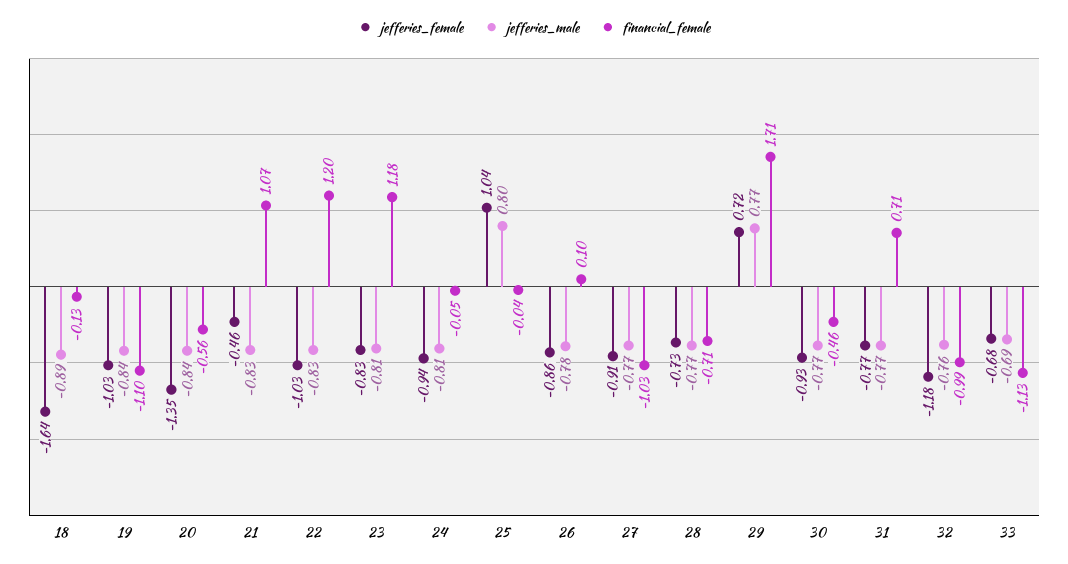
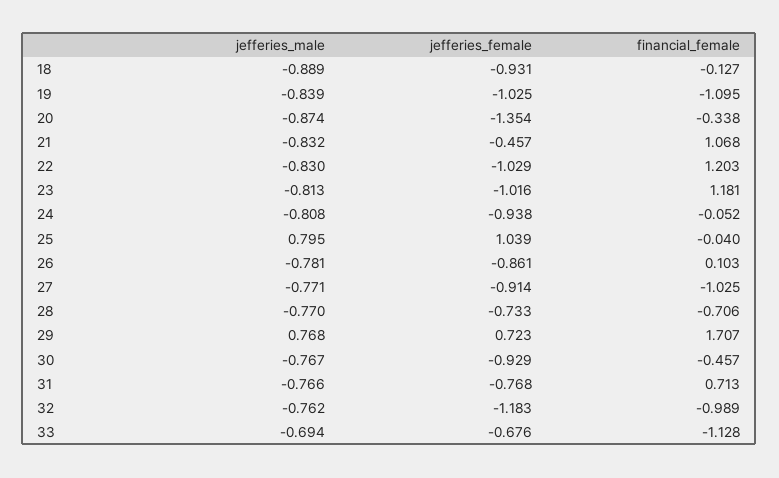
jefferies_female, 18: -1.64 -> -0.931
jefferies_male, 20: -0.84 -> -0.874
financial_female, 20: -0.56 -> -0.338
jefferies_female, 23: -0.83 -> -1.016

